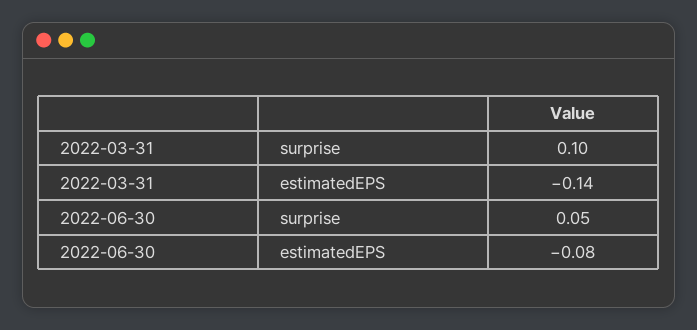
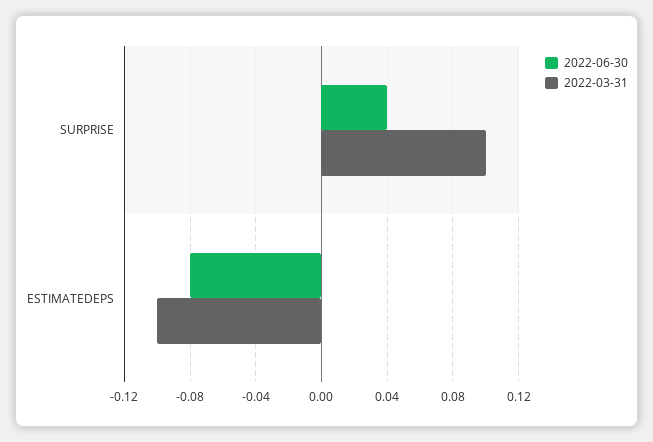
2022-03-31, estimatedEPS: -0.14 -> -0.1
2022-06-30, surprise: 0.05 -> 0.04

